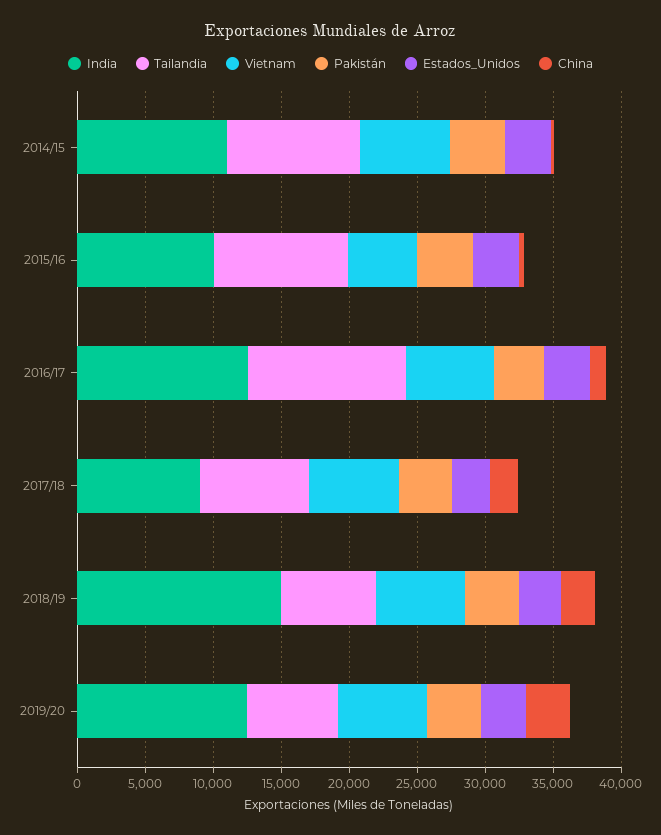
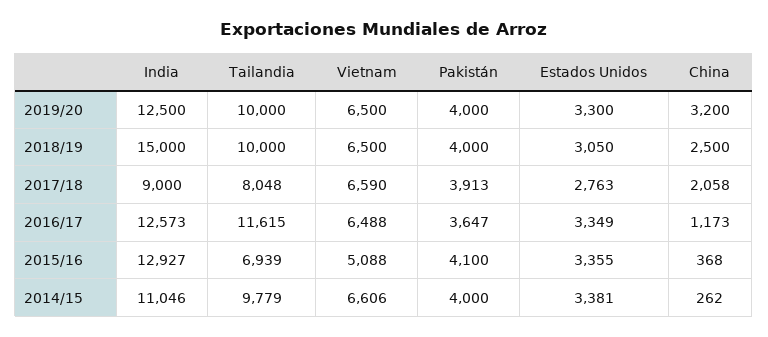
India, 2015/16: 10000 -> 12927
Tailandia, 2015/16: 10000 -> 6939
Tailandia, 2018/19: 7000 -> 10000
Tailandia, 2019/20: 7000 -> 10000

